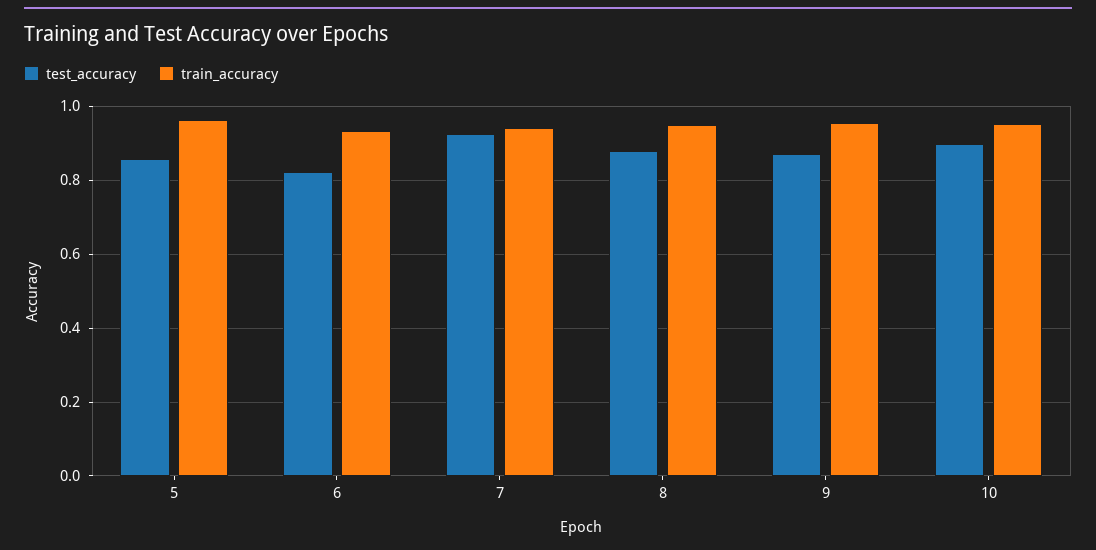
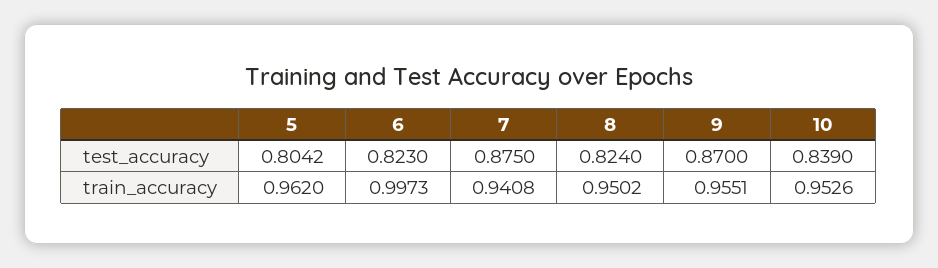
test_accuracy, 5: 0.86 -> 0.8042
train_accuracy, 6: 0.94 -> 0.9973
test_accuracy, 7: 0.92 -> 0.875
test_accuracy, 8: 0.88 -> 0.824
test_accuracy, 10: 0.9 -> 0.839

